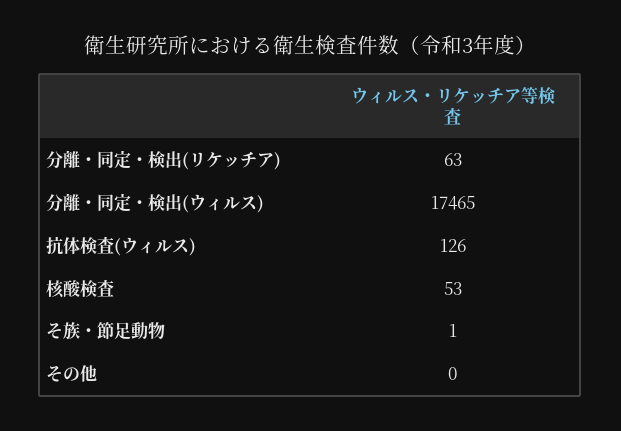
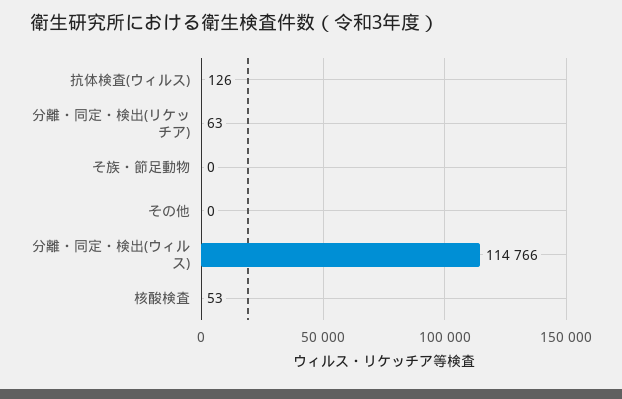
分離・同定・検出(ウィルス): 17465 -> 114766
そ族・節足動物: 1 -> 0

